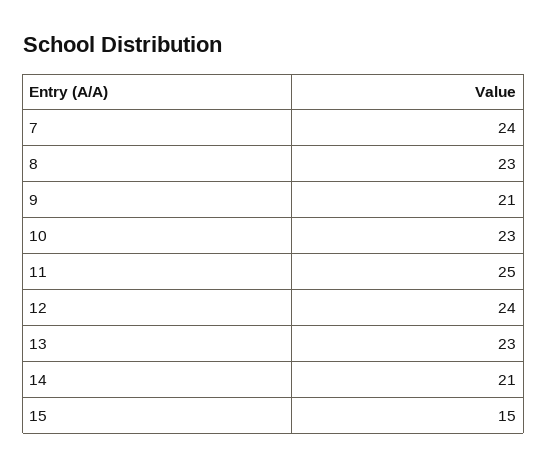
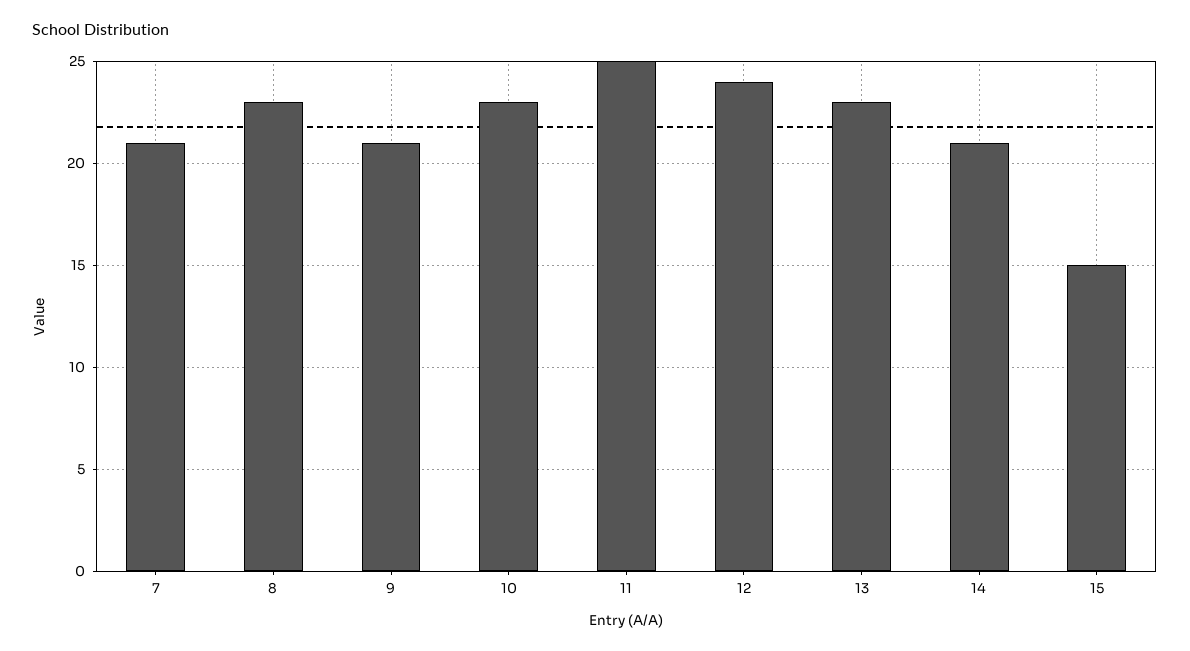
7: 24 -> 21

